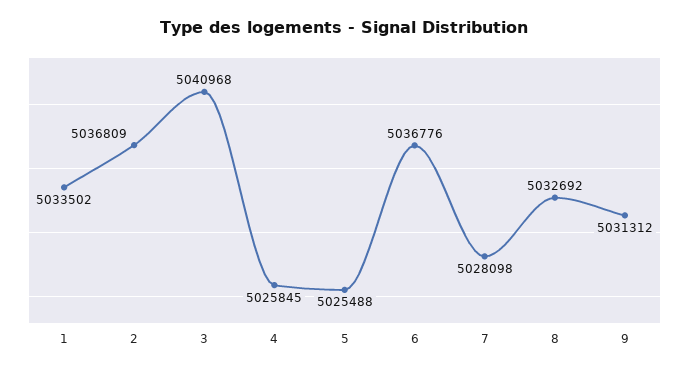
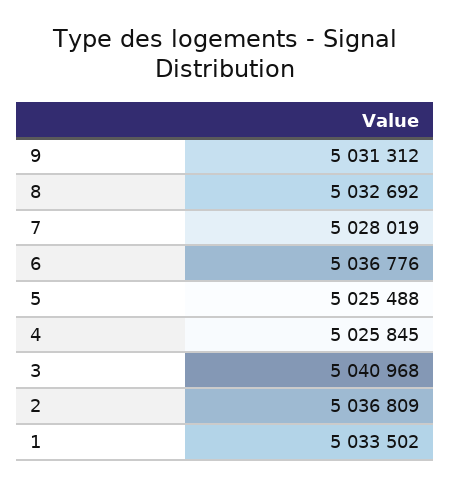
7: 5028098 -> 5028019

